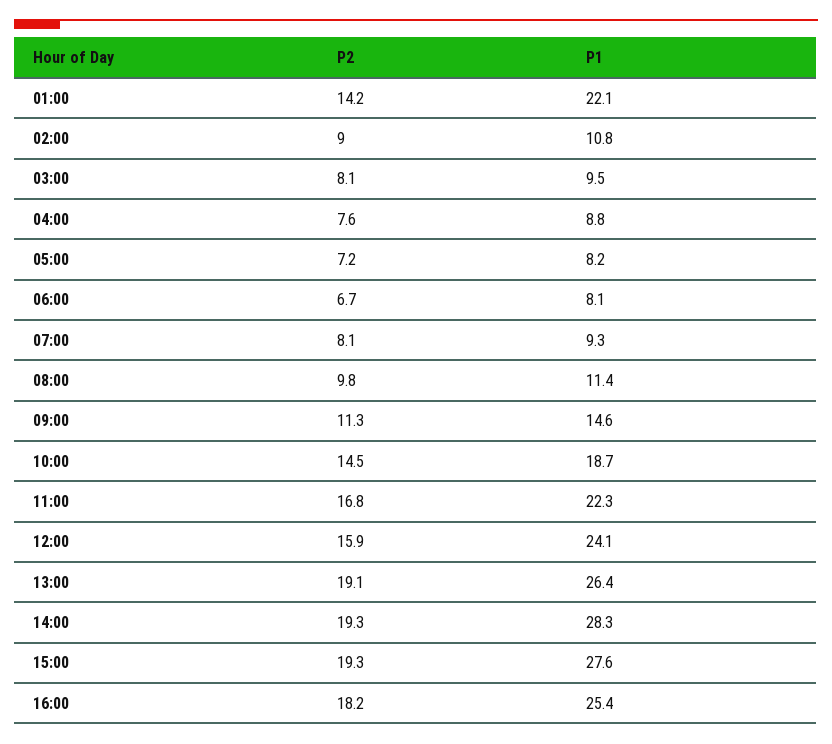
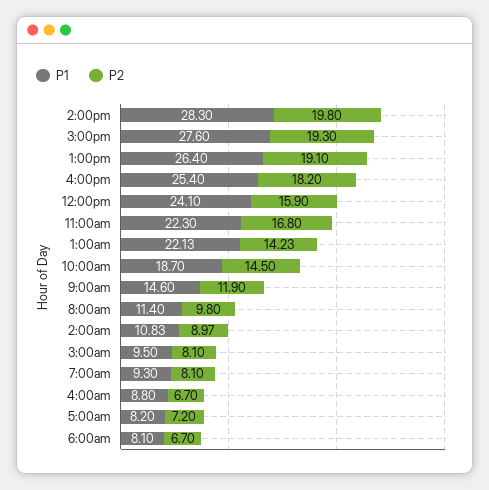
P2, 04:00: 7.6 -> 6.7
P2, 09:00: 11.3 -> 11.9
P2, 14:00: 19.3 -> 19.8

